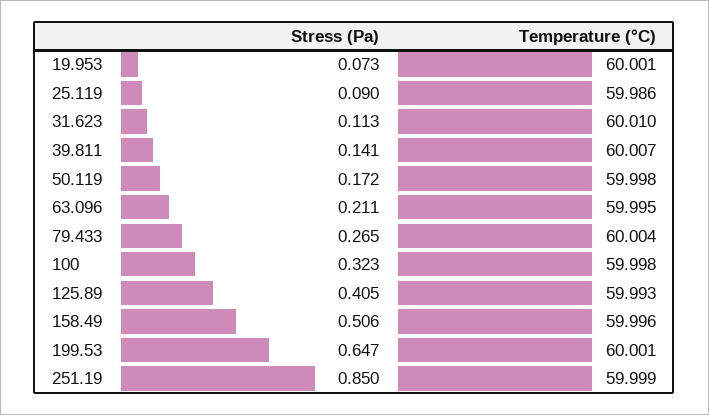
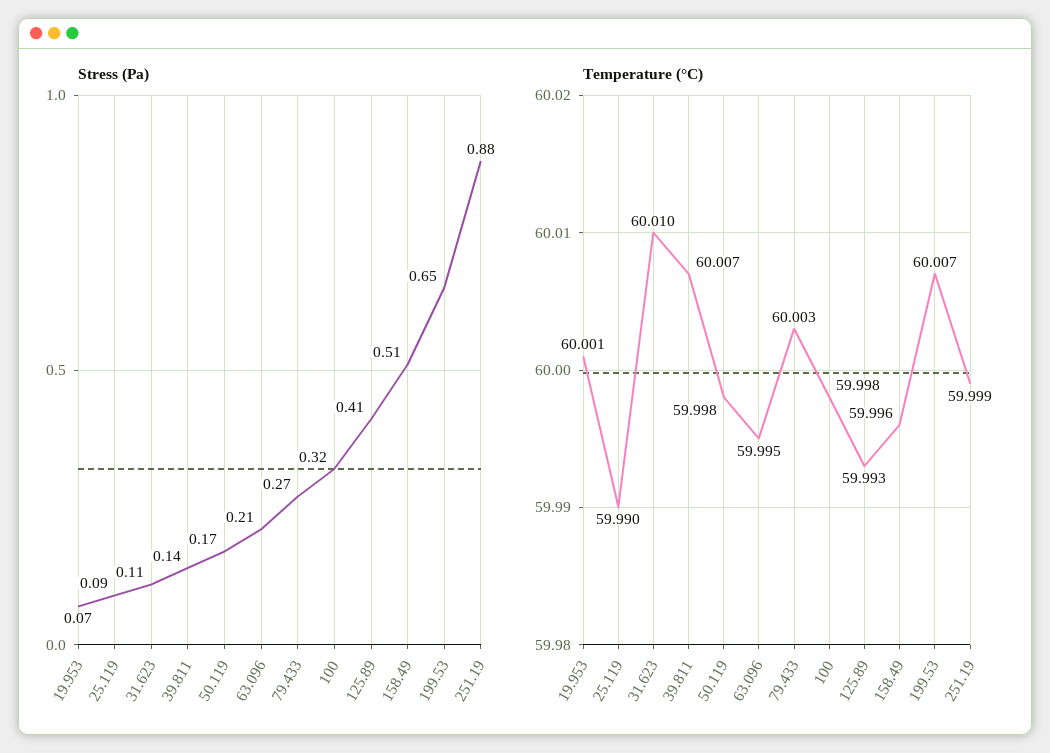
Temperature (°C), 25.119: 59.986 -> 59.99
Temperature (°C), 79.433: 60.004 -> 60.003
Temperature (°C), 199.53: 60.001 -> 60.007
Stress (Pa), 251.19: 0.85 -> 0.88

